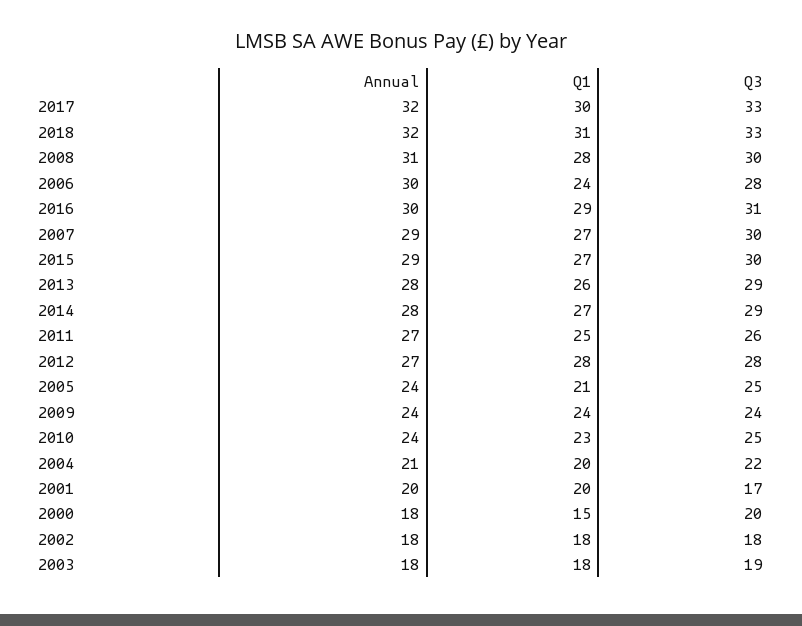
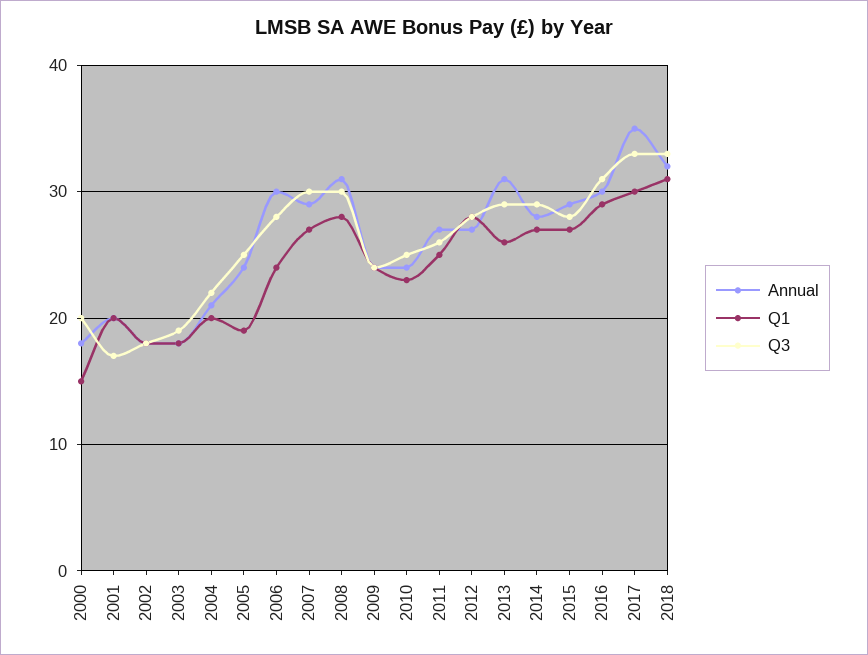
Annual, 2017: 32 -> 35
Q3, 2015: 30 -> 28
Annual, 2013: 28 -> 31
Q1, 2005: 21 -> 19

